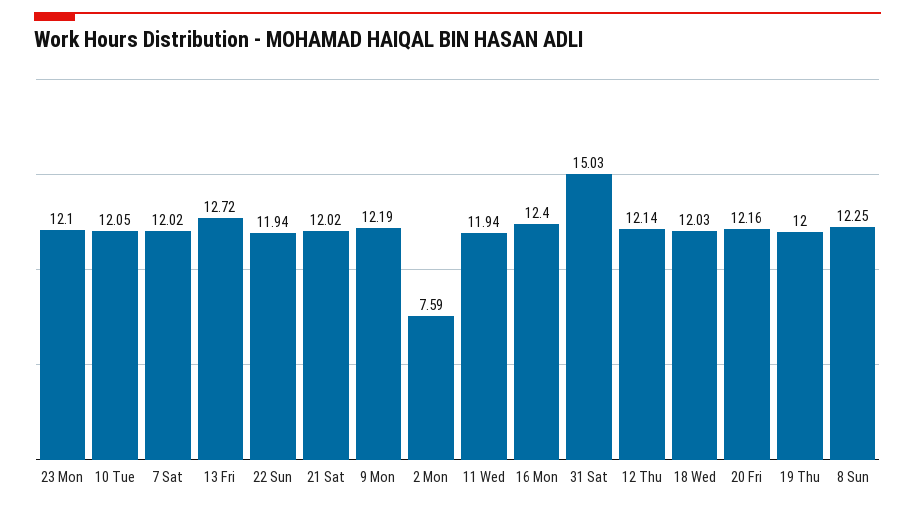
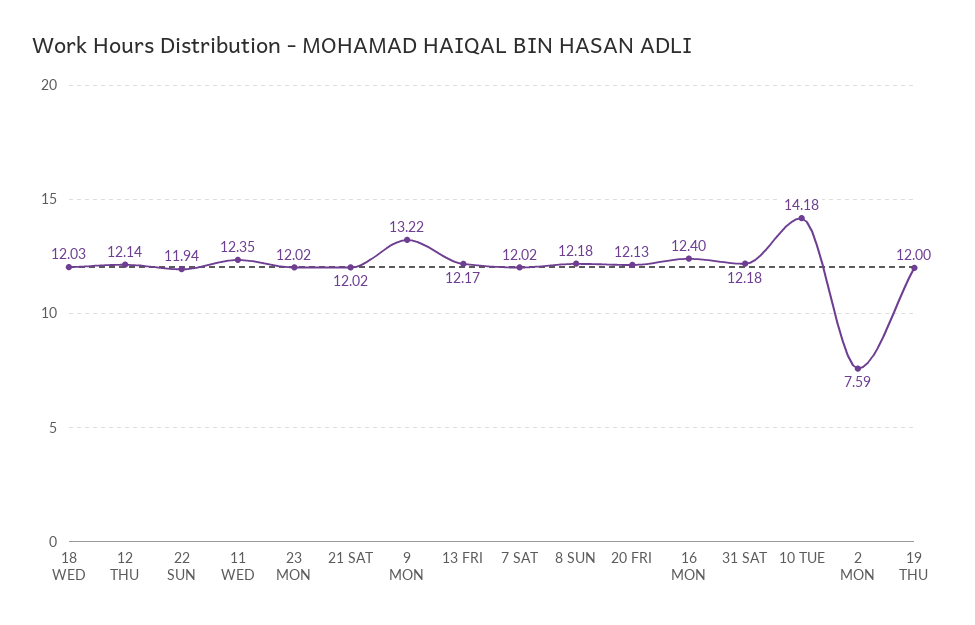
23 Mon: 12.1 -> 12.02
10 Tue: 12.05 -> 14.18
13 Fri: 12.72 -> 12.17
9 Mon: 12.19 -> 13.22
11 Wed: 11.94 -> 12.35
31 Sat: 15.03 -> 12.18
20 Fri: 12.16 -> 12.13
8 Sun: 12.25 -> 12.18

